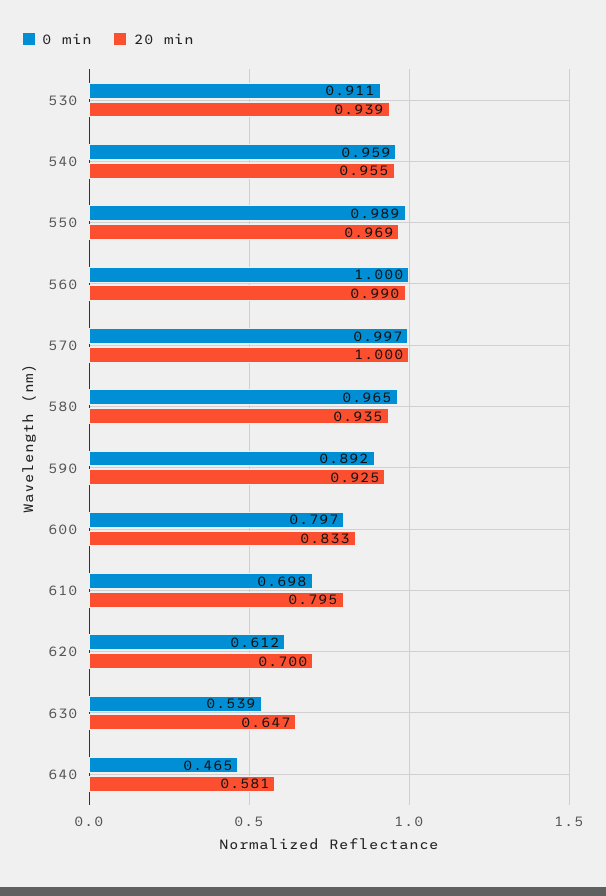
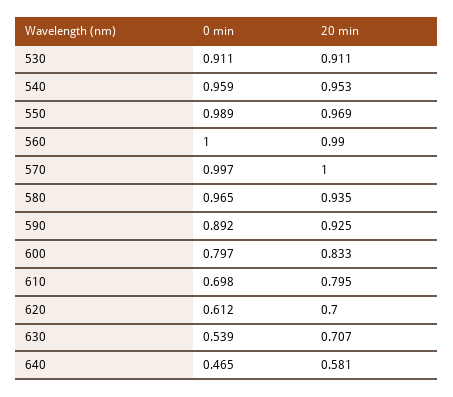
20 min, 530: 0.939 -> 0.911
20 min, 540: 0.955 -> 0.953
20 min, 630: 0.647 -> 0.707

